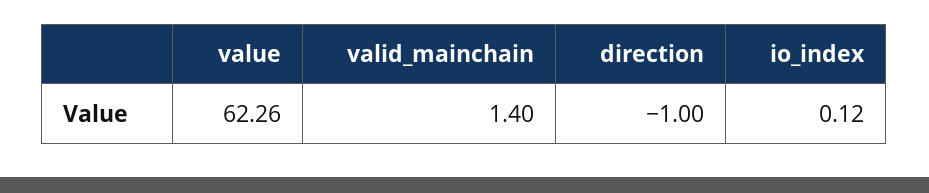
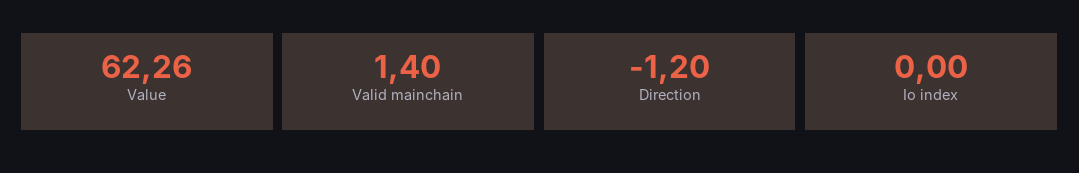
direction: -1 -> -1.2
io_index: 0.12 -> 0

